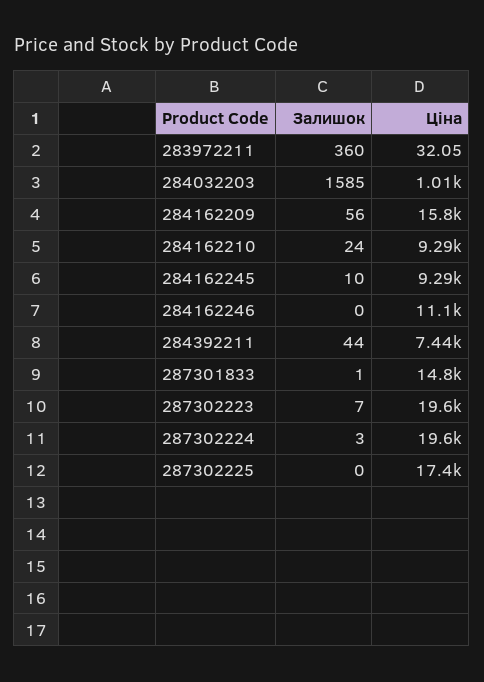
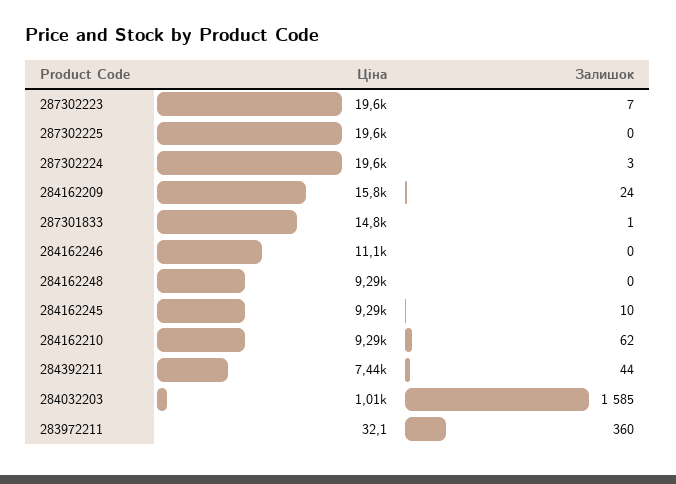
Залишок, 284162209: 56 -> 24
Залишок, 284162210: 24 -> 62
Ціна, 287302225: 17400 -> 19600
Ціна, 284162248: none -> 9290
Залишок, 284162248: none -> 0

